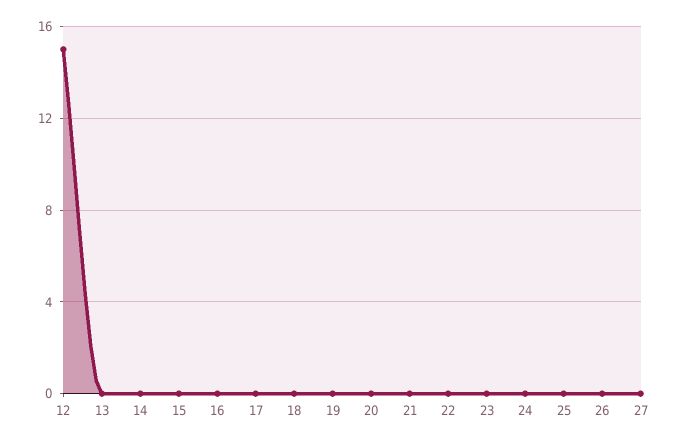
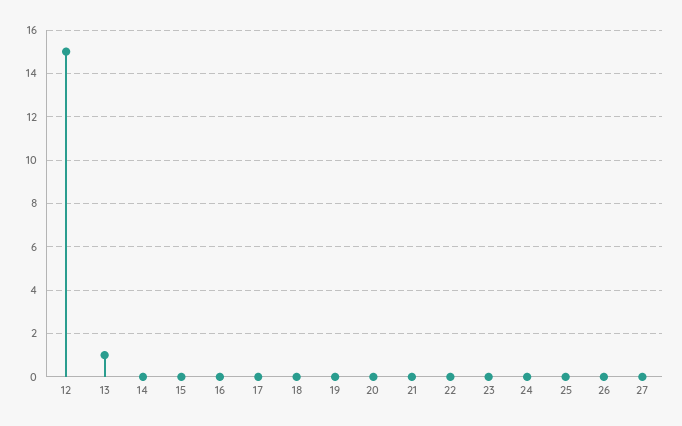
13: 0 -> 1

